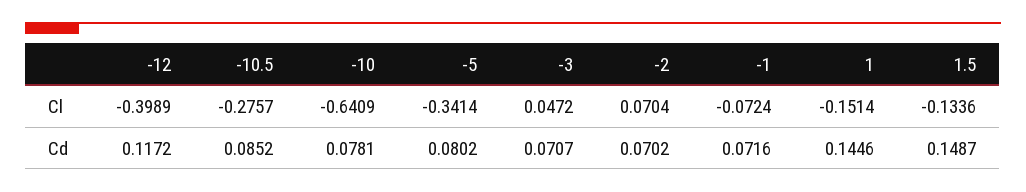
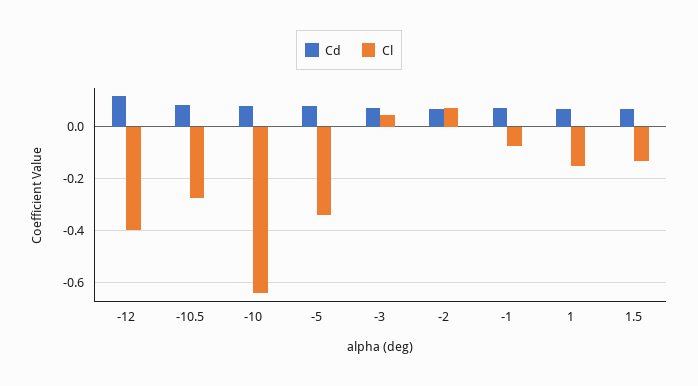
Cd, 1: 0.1446 -> 0.075
Cd, 1.5: 0.1487 -> 0.075

